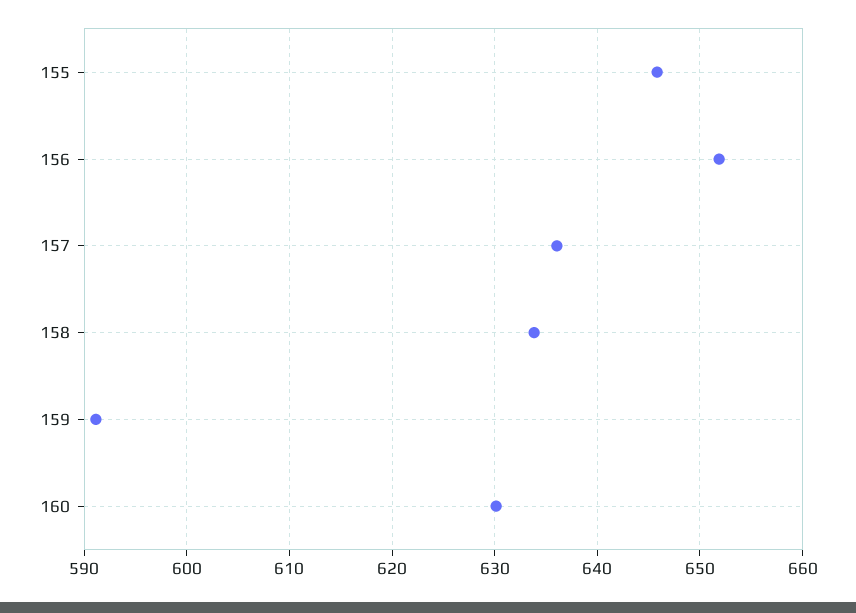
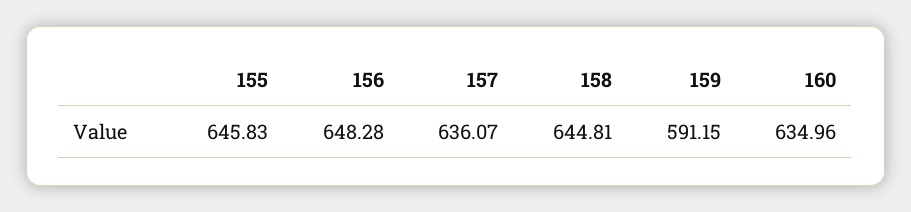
156: 652 -> 648.28
158: 634 -> 644.81
160: 630 -> 634.96

